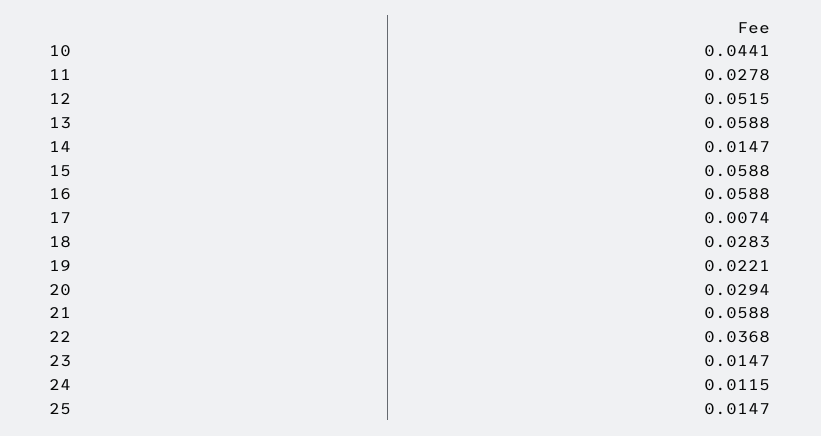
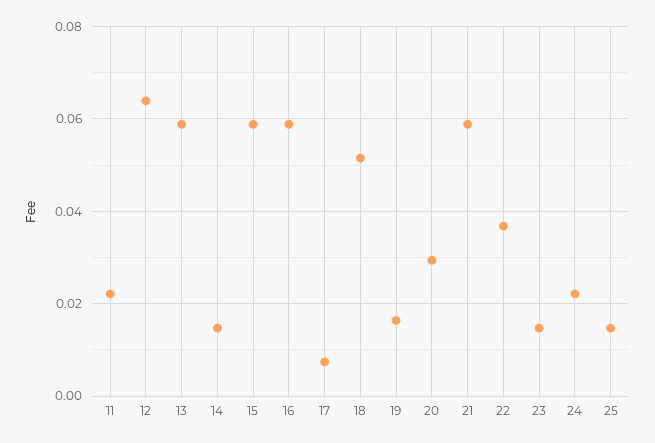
10: 0.0441 -> none
11: 0.0278 -> 0.022
12: 0.0515 -> 0.064
18: 0.0283 -> 0.052
19: 0.0221 -> 0.016
24: 0.0115 -> 0.022

